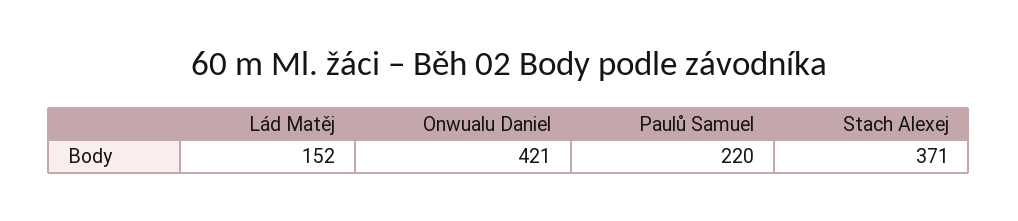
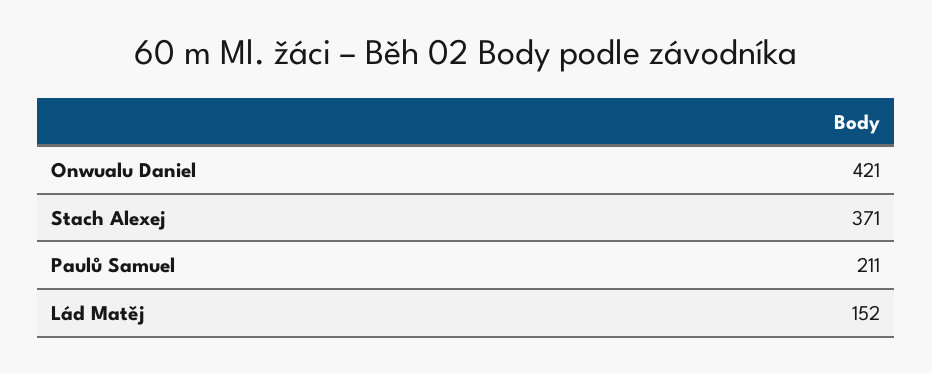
Paulů Samuel: 220 -> 211

